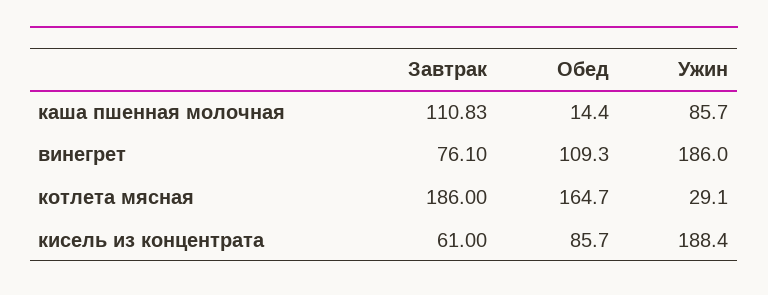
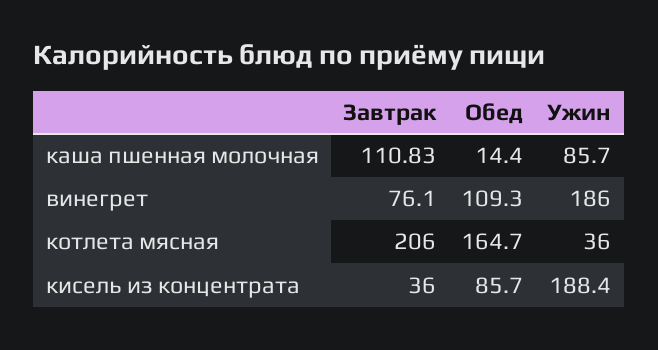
Завтрак, котлета мясная: 186 -> 206
Ужин, котлета мясная: 29.1 -> 36
Завтрак, кисель из концентрата: 61 -> 36

